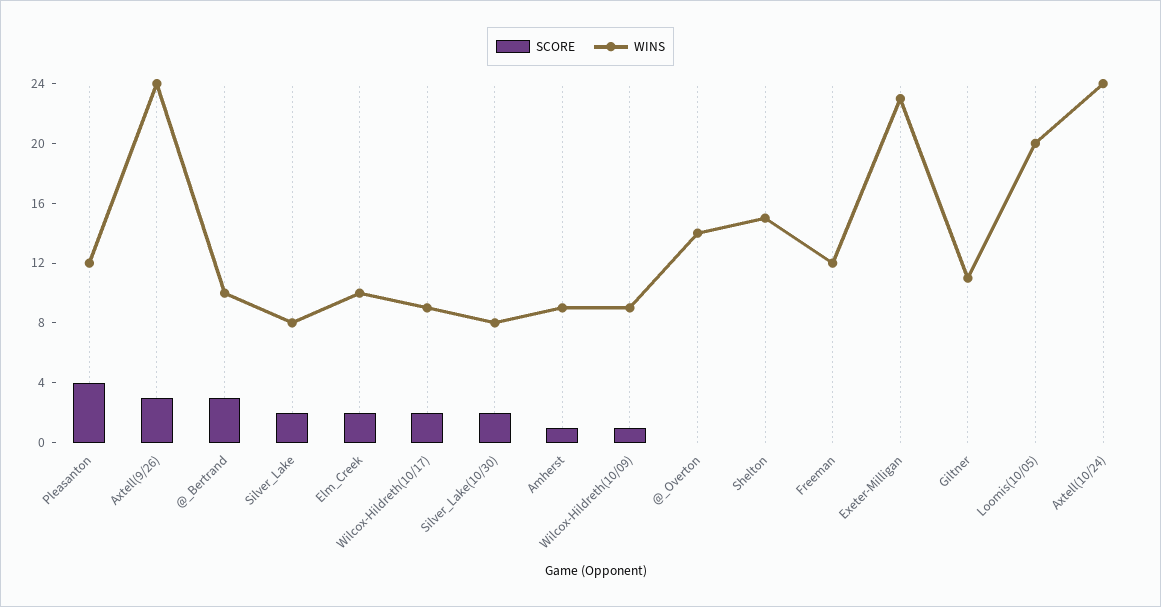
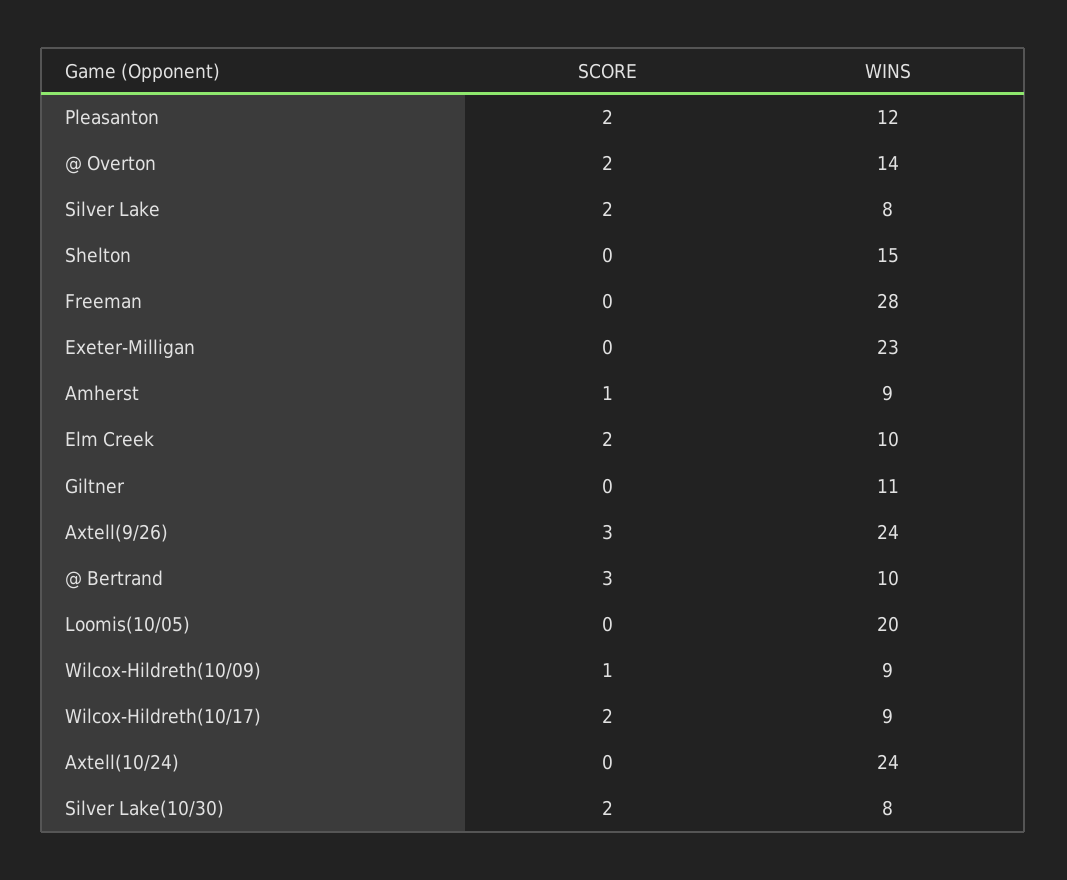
SCORE, Pleasanton: 4 -> 2
SCORE, @_Overton: 0 -> 2
WINS, Freeman: 12 -> 28

